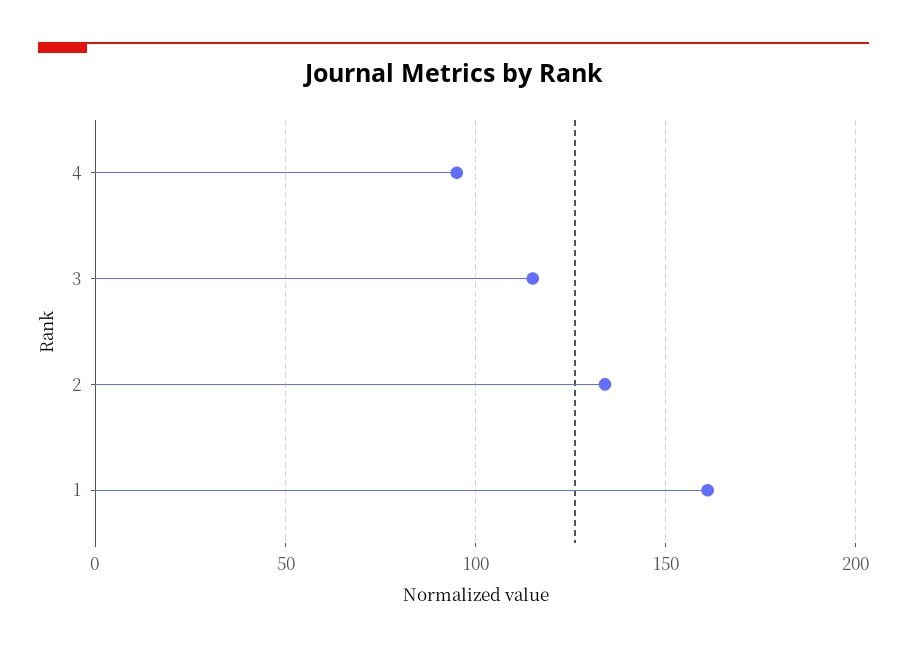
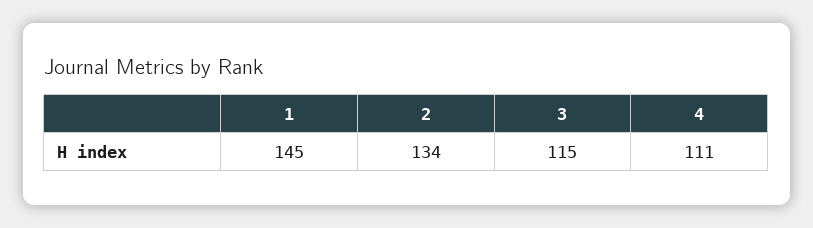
4: 95 -> 111
1: 160 -> 145

